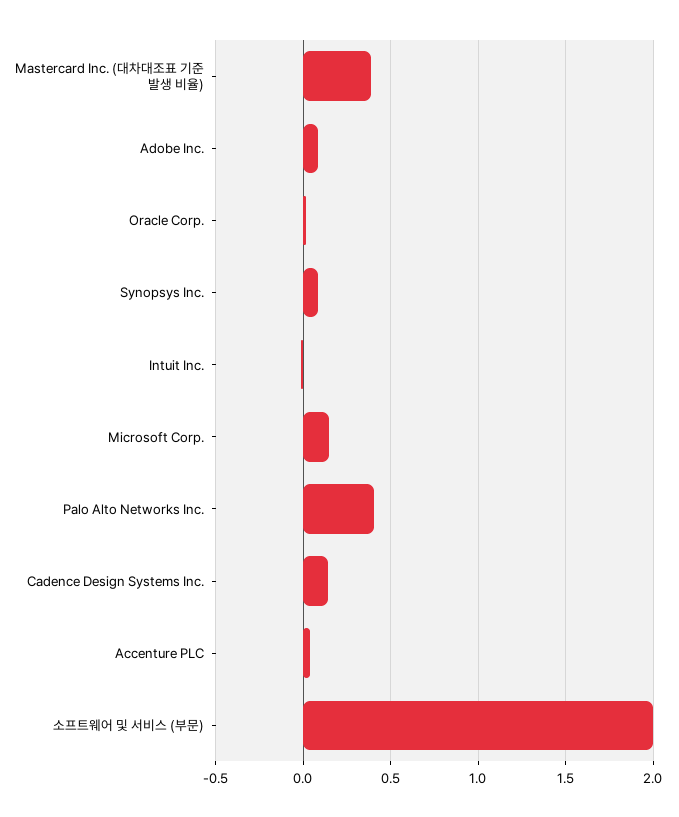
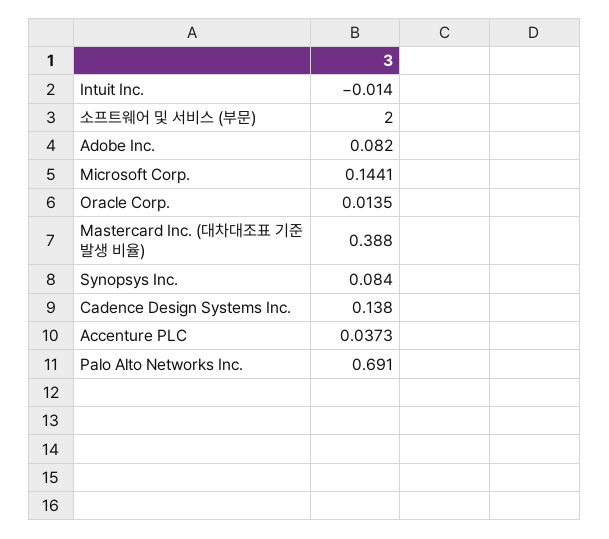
Palo Alto Networks Inc.: 0.4 -> 0.691

